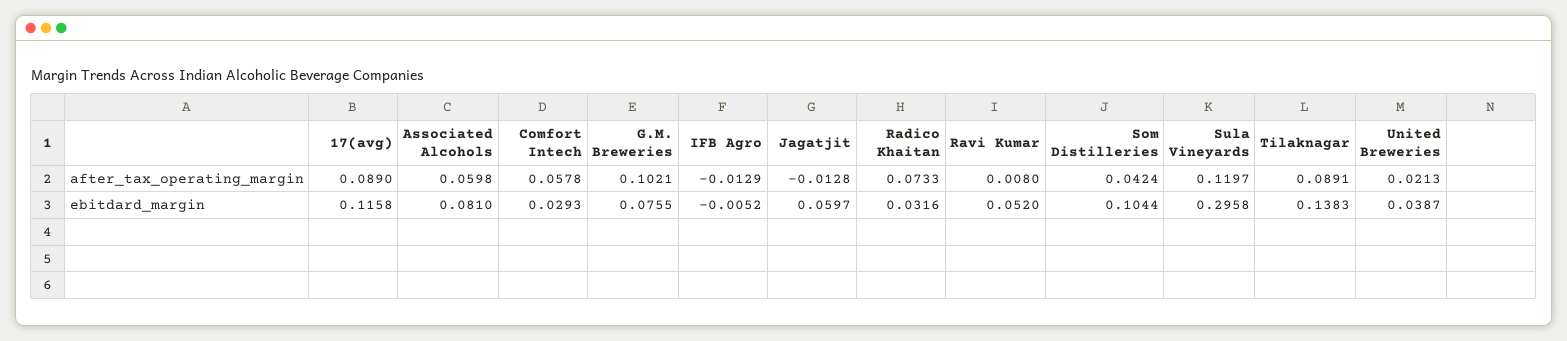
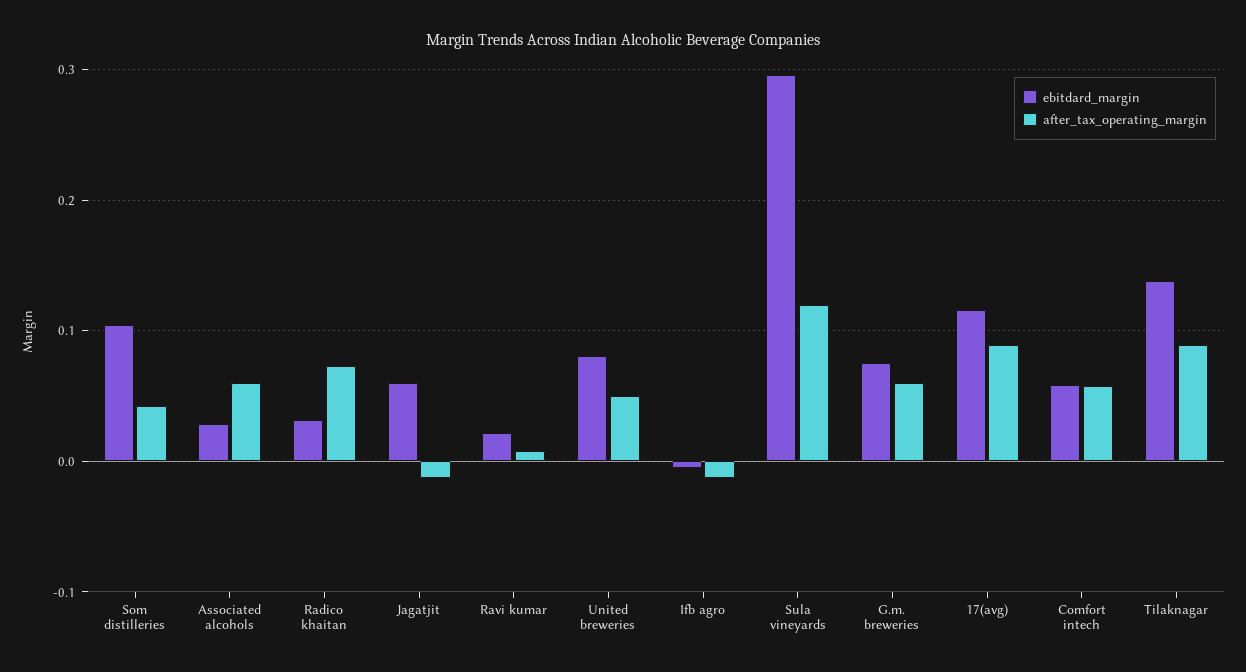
after_tax_operating_margin, G.M. Breweries: 0.1021 -> 0.06
after_tax_operating_margin, United Breweries: 0.0213 -> 0.05
ebitdard_margin, Associated Alcohols: 0.081 -> 0.03
ebitdard_margin, Comfort Intech: 0.0293 -> 0.06
ebitdard_margin, Ravi Kumar: 0.052 -> 0.02
ebitdard_margin, United Breweries: 0.0387 -> 0.08

